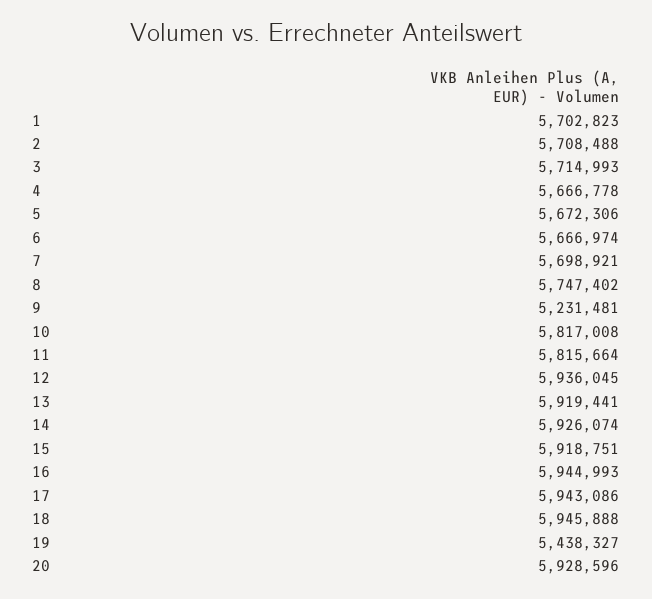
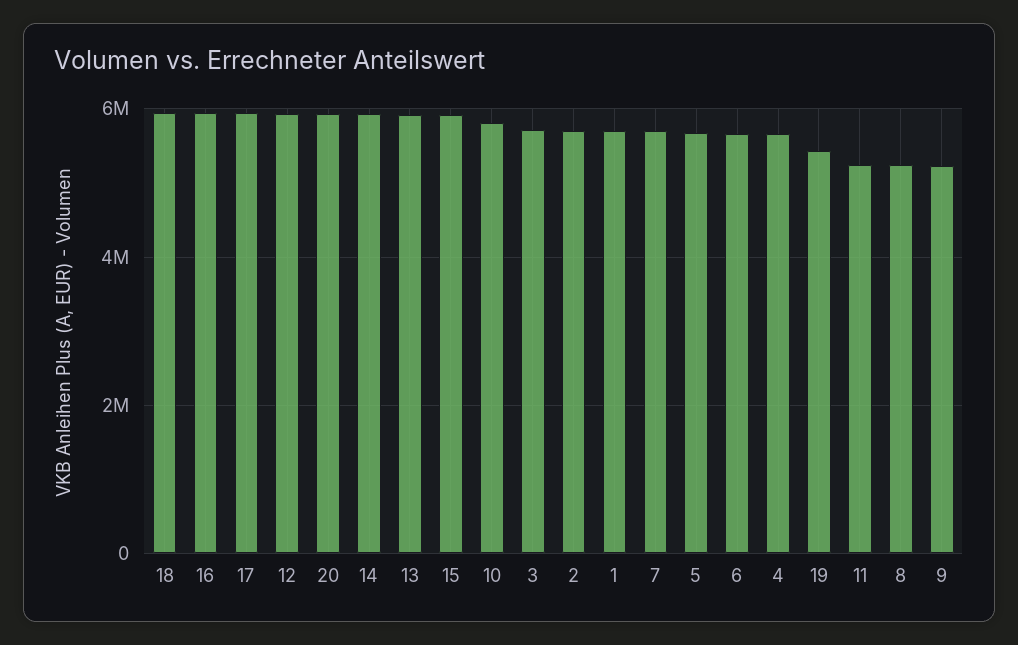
8: 5747402 -> 5200000
11: 5815664 -> 5200000

